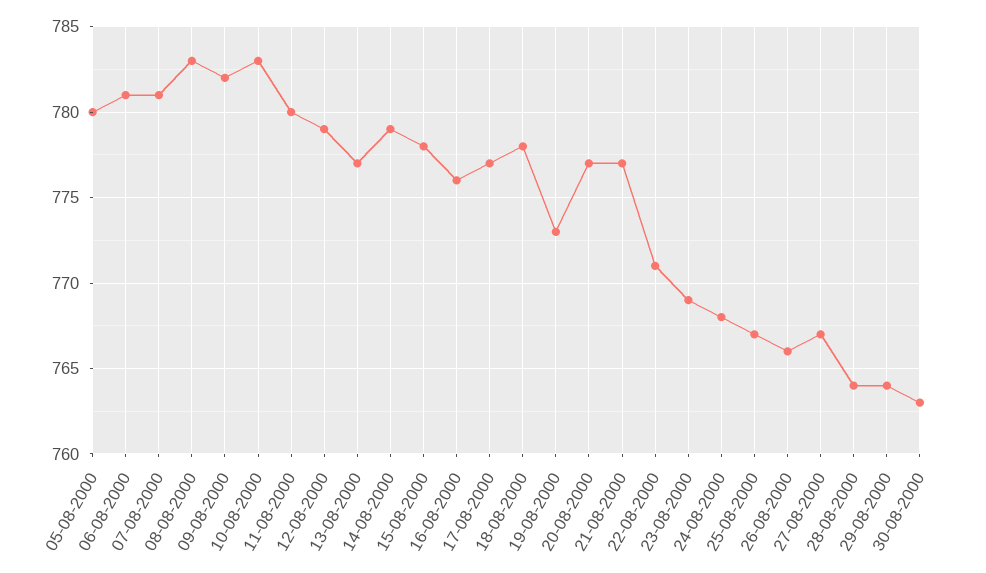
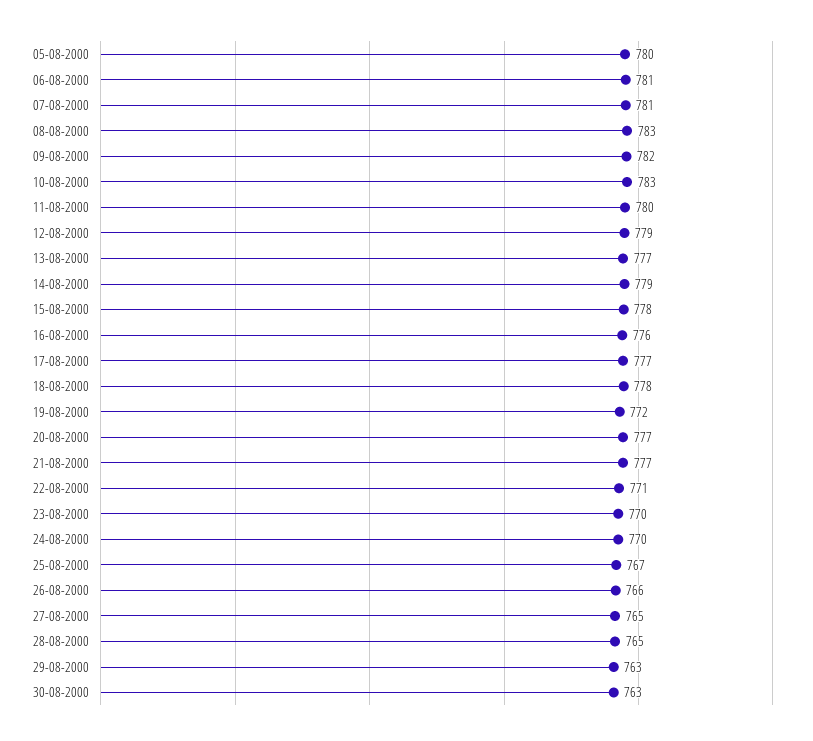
19-08-2000: 773 -> 772
23-08-2000: 769 -> 770
24-08-2000: 768 -> 770
27-08-2000: 767 -> 765
28-08-2000: 764 -> 765
29-08-2000: 764 -> 763

